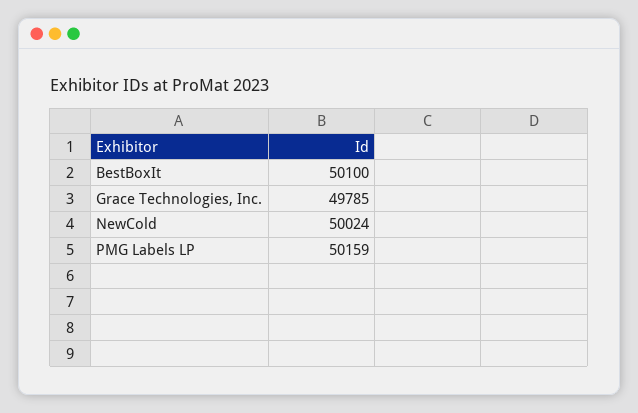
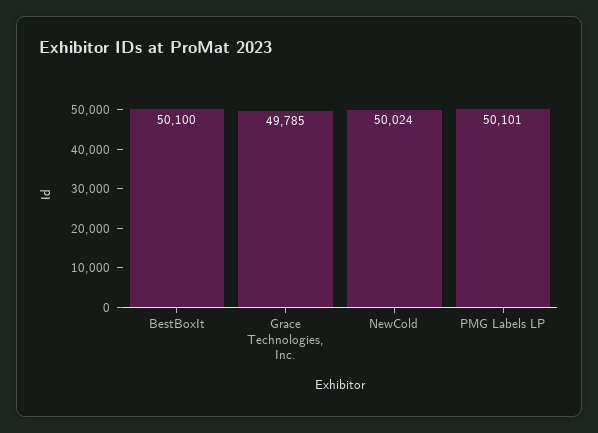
PMG Labels LP: 50159 -> 50101

